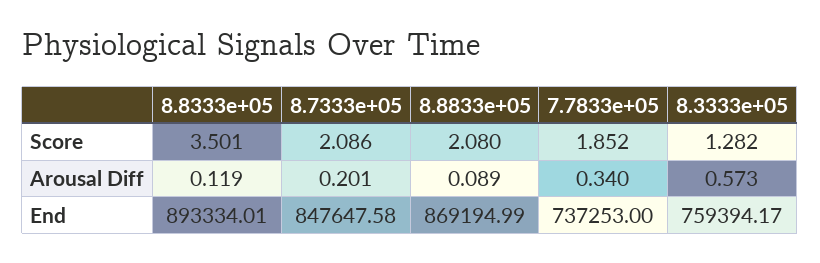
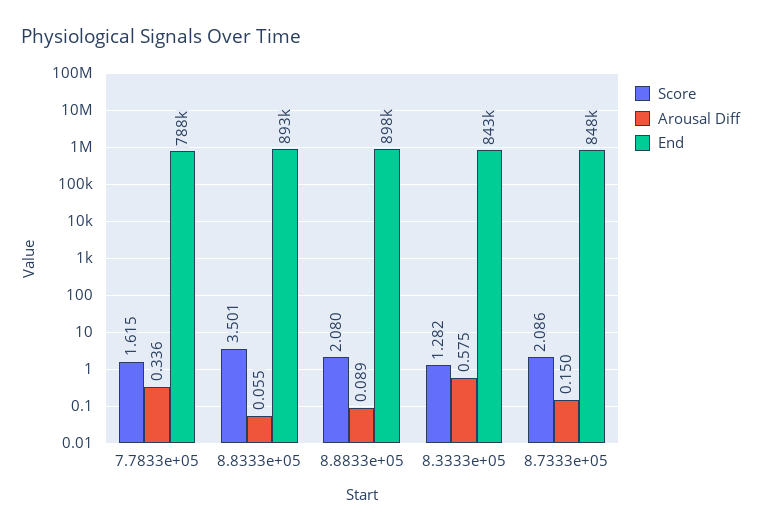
Score, 7.7833e+05: 1.852 -> 1.615
Arousal Diff, 8.8333e+05: 0.119 -> 0.055
Arousal Diff, 8.7333e+05: 0.201 -> 0.15
Arousal Diff, 7.7833e+05: 0.34 -> 0.336
Arousal Diff, 8.3333e+05: 0.573 -> 0.575
End, 8.8833e+05: 869194.99 -> 898000
End, 7.7833e+05: 737253 -> 788000
End, 8.3333e+05: 759394.17 -> 843000

